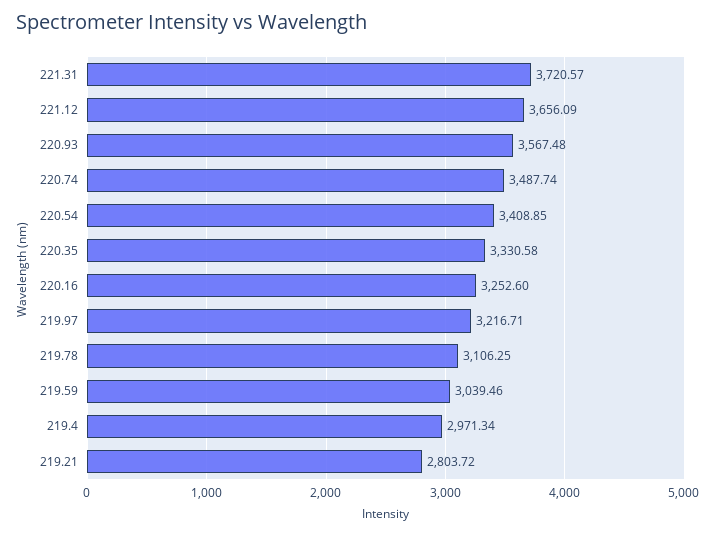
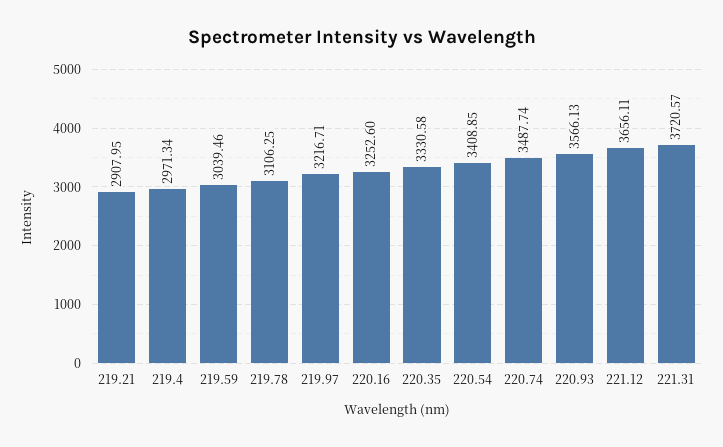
221.12: 3656.09 -> 3656.11
220.93: 3567.48 -> 3566.13
219.21: 2803.72 -> 2907.95

